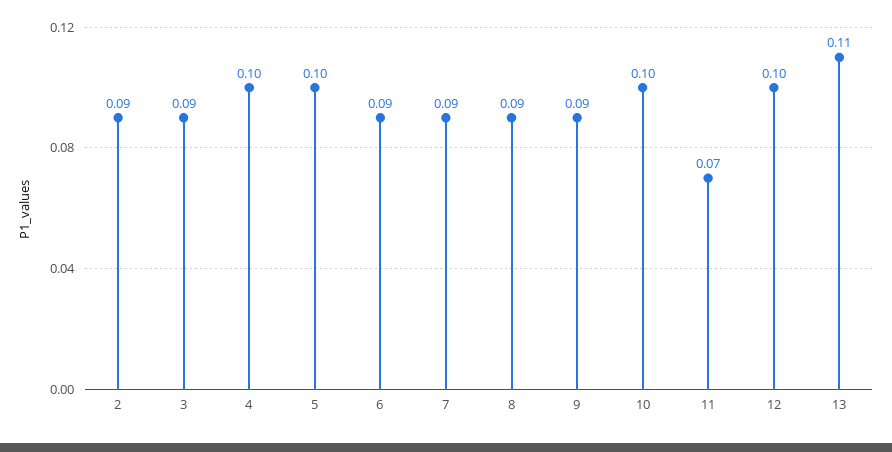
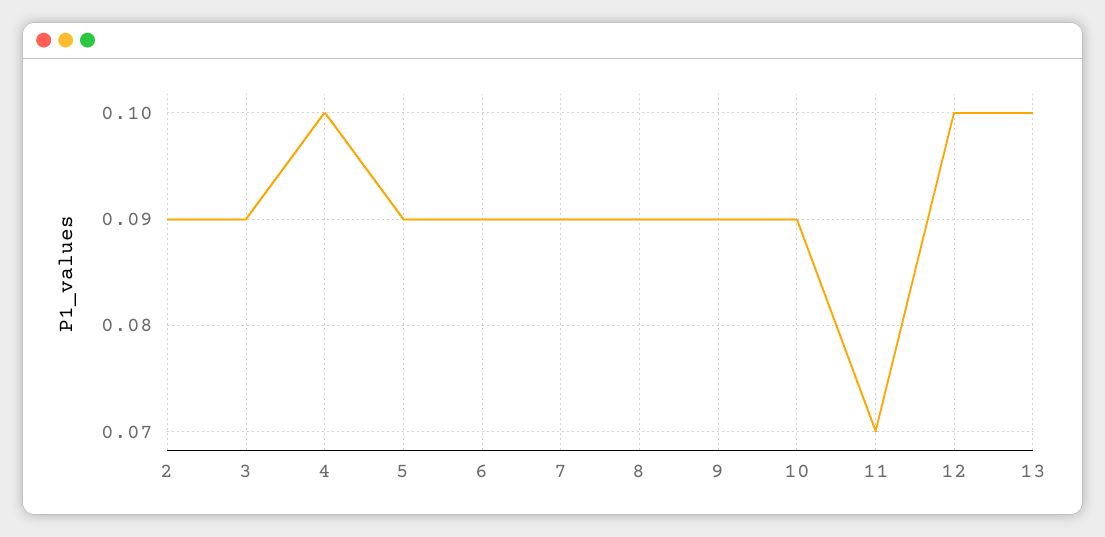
5: 0.1 -> 0.09
10: 0.1 -> 0.09
13: 0.11 -> 0.1

